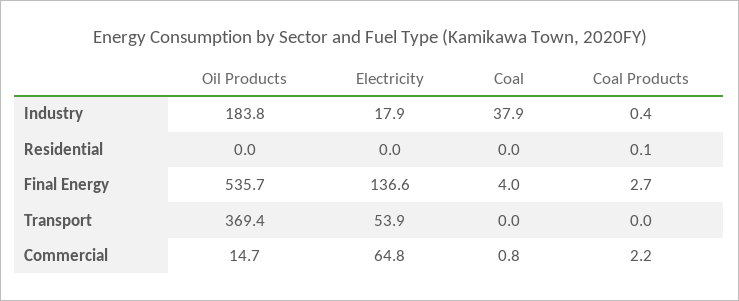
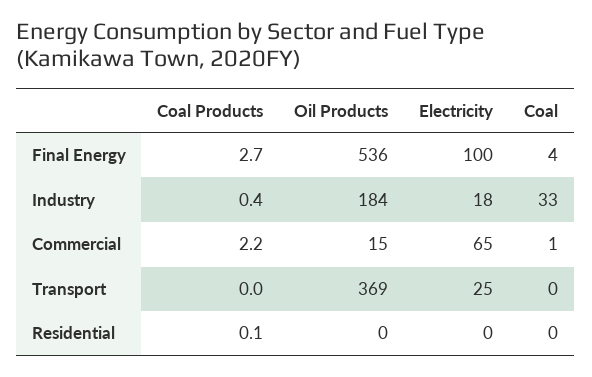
Coal, Industry: 37.9 -> 33
Electricity, Final Energy: 136.6 -> 100
Electricity, Transport: 53.9 -> 25

